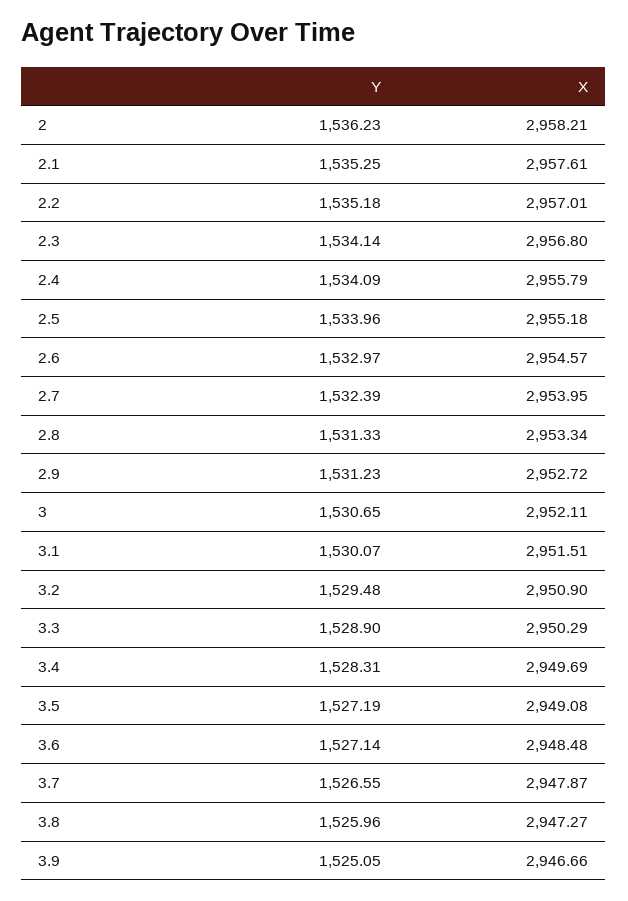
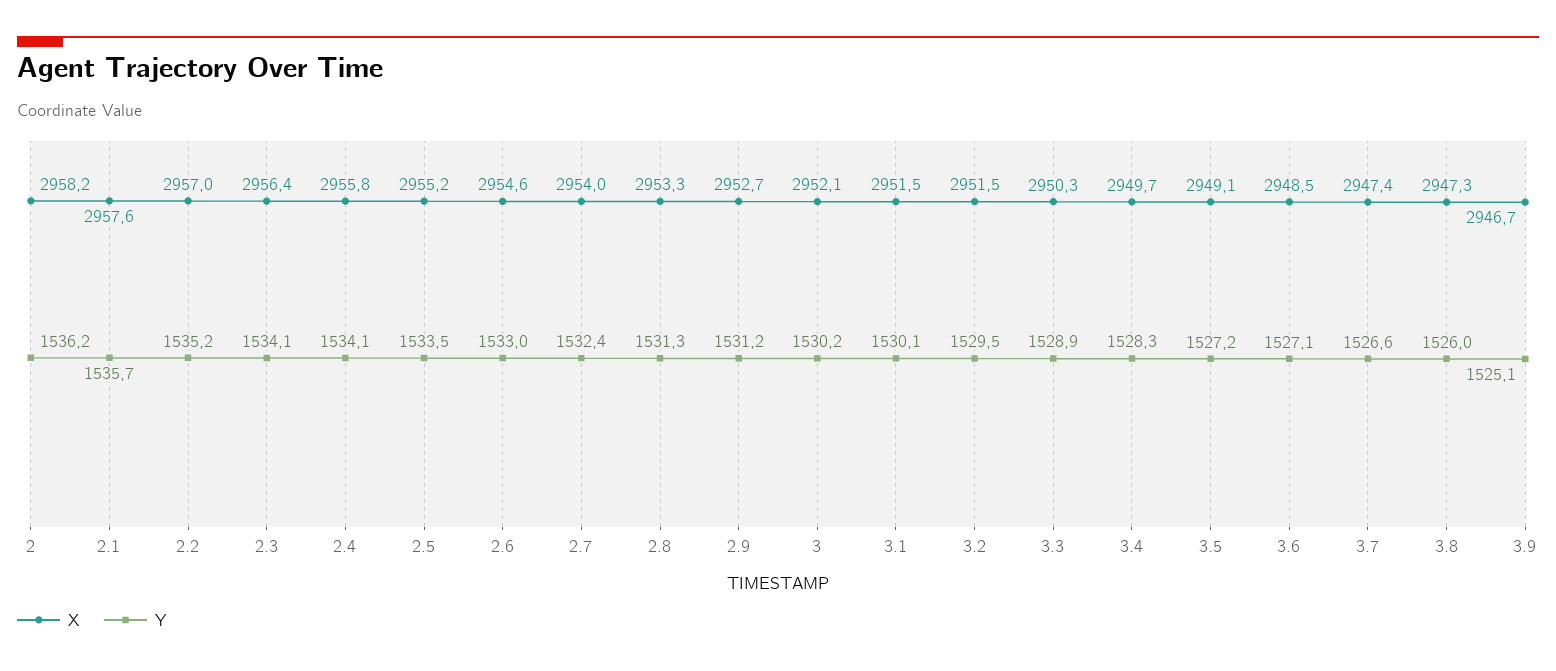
Y, 2.1: 1535.25 -> 1535.7
X, 2.3: 2956.8 -> 2956.4
Y, 2.5: 1533.96 -> 1533.5
Y, 3: 1530.65 -> 1530.2
X, 3.2: 2950.9 -> 2951.5
X, 3.7: 2947.87 -> 2947.4

